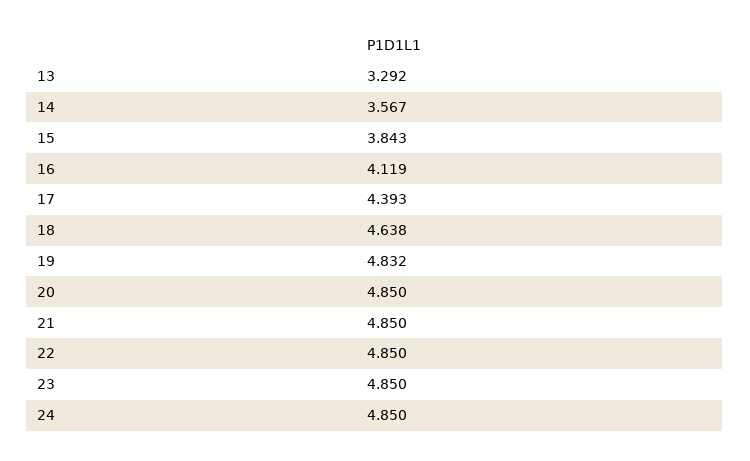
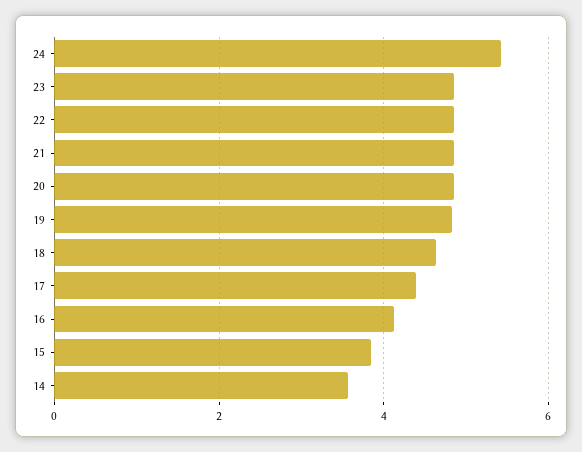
13: 3.292 -> none
24: 4.85 -> 5.4

